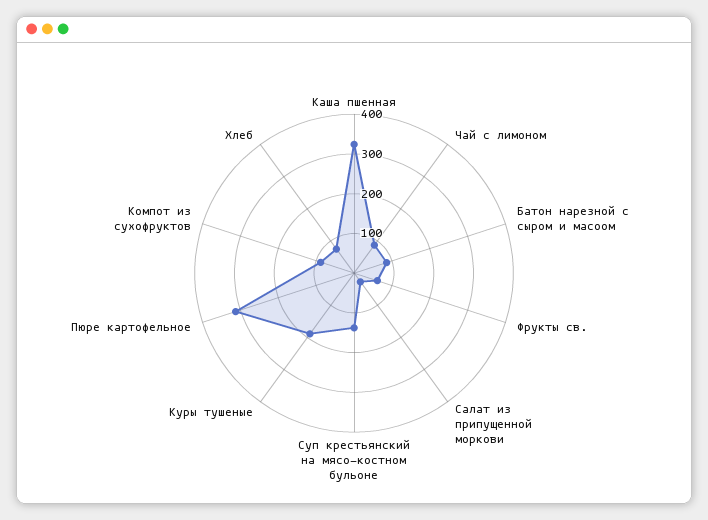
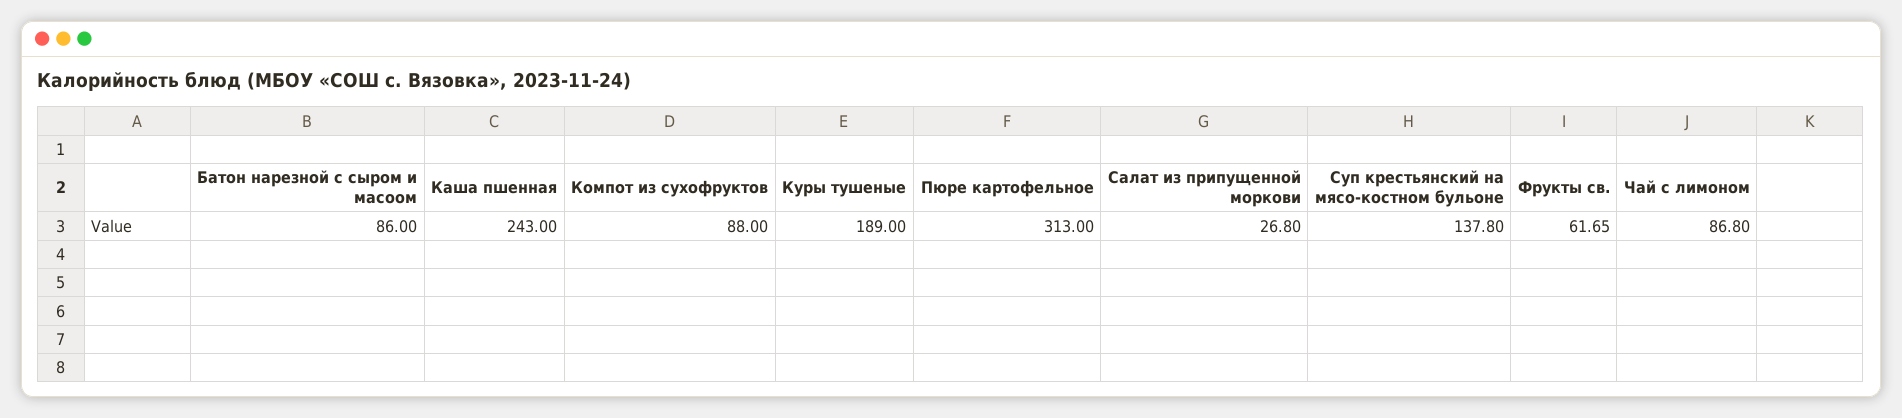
Каша пшенная: 325 -> 243
Хлеб: 75 -> none

